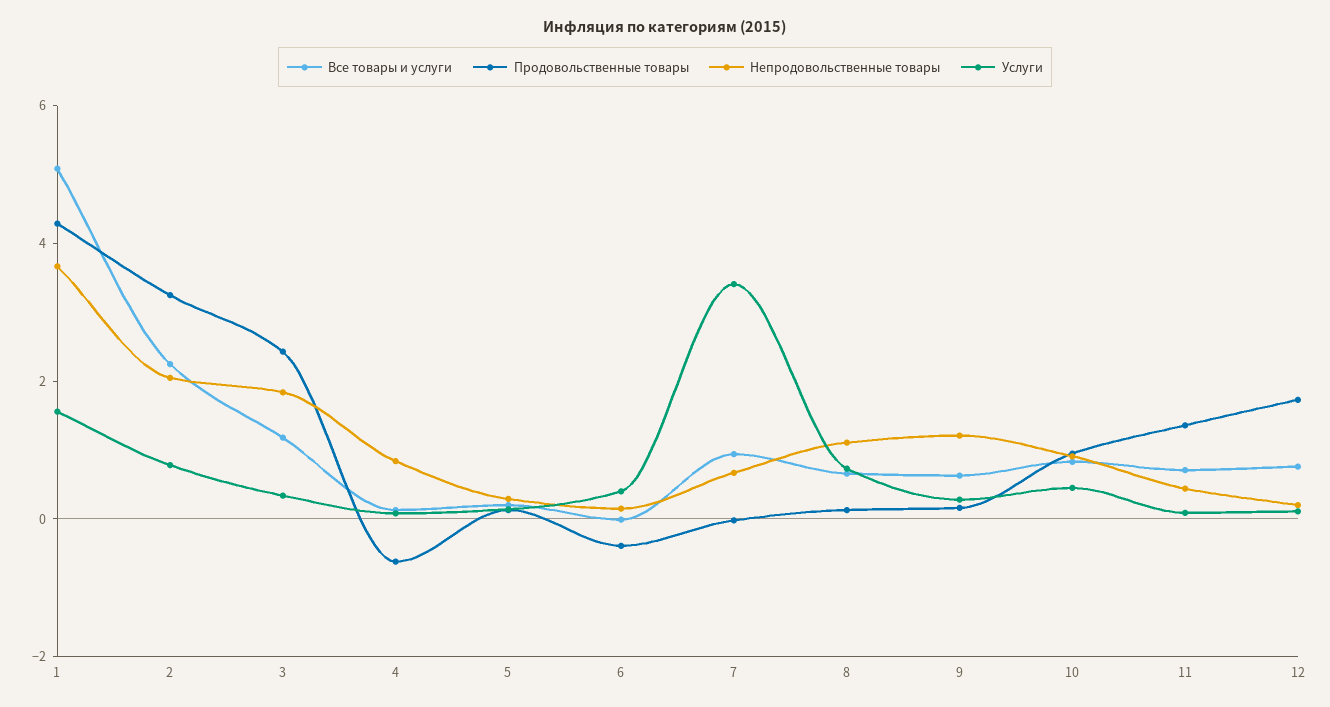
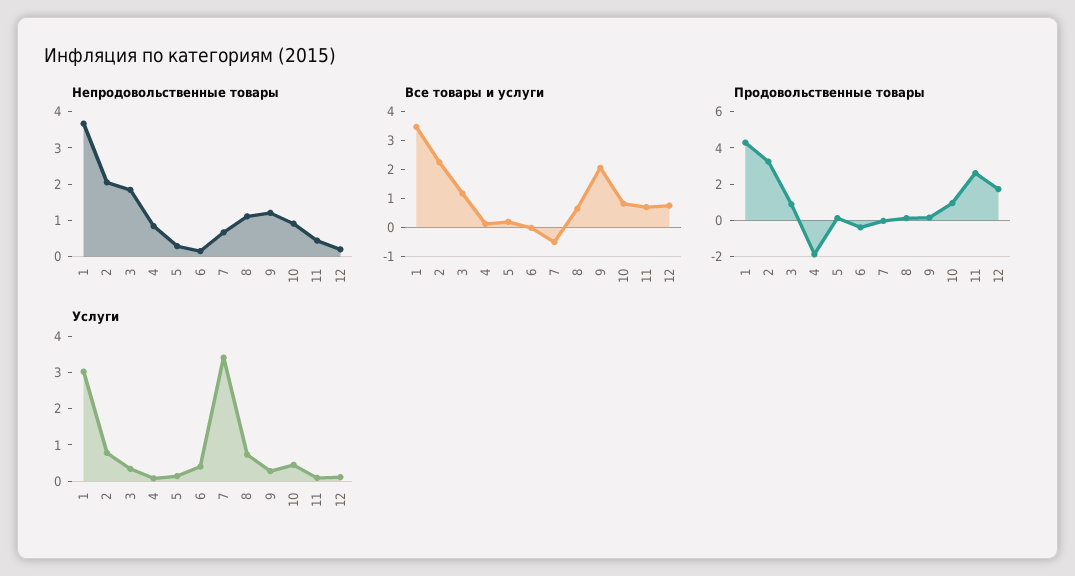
Все товары и услуги, 1: 5 -> 3.5
Услуги, 1: 1.5 -> 3
Продовольственные товары, 3: 2.5 -> 1
Продовольственные товары, 4: -0.5 -> -2
Все товары и услуги, 7: 1 -> -0.5
Все товары и услуги, 9: 0.5 -> 2
Продовольственные товары, 11: 1.5 -> 2.5

